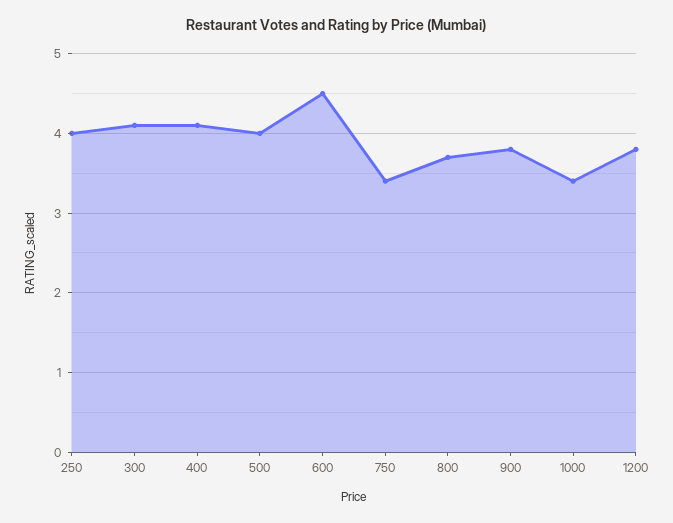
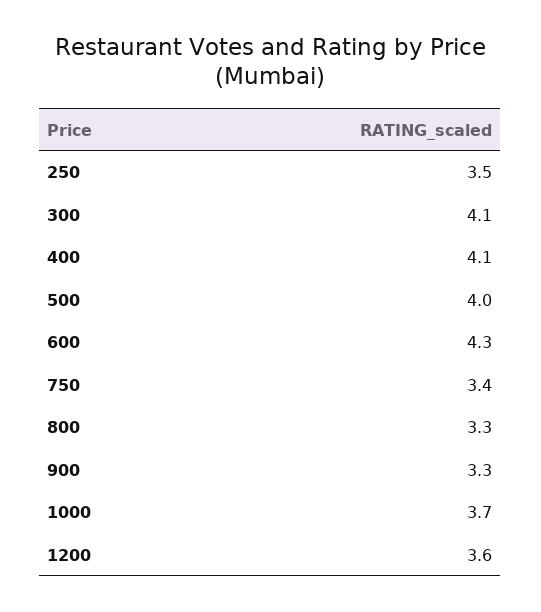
250: 4 -> 3.5
600: 4.5 -> 4.3
800: 3.7 -> 3.3
900: 3.8 -> 3.3
1000: 3.4 -> 3.7
1200: 3.8 -> 3.6

